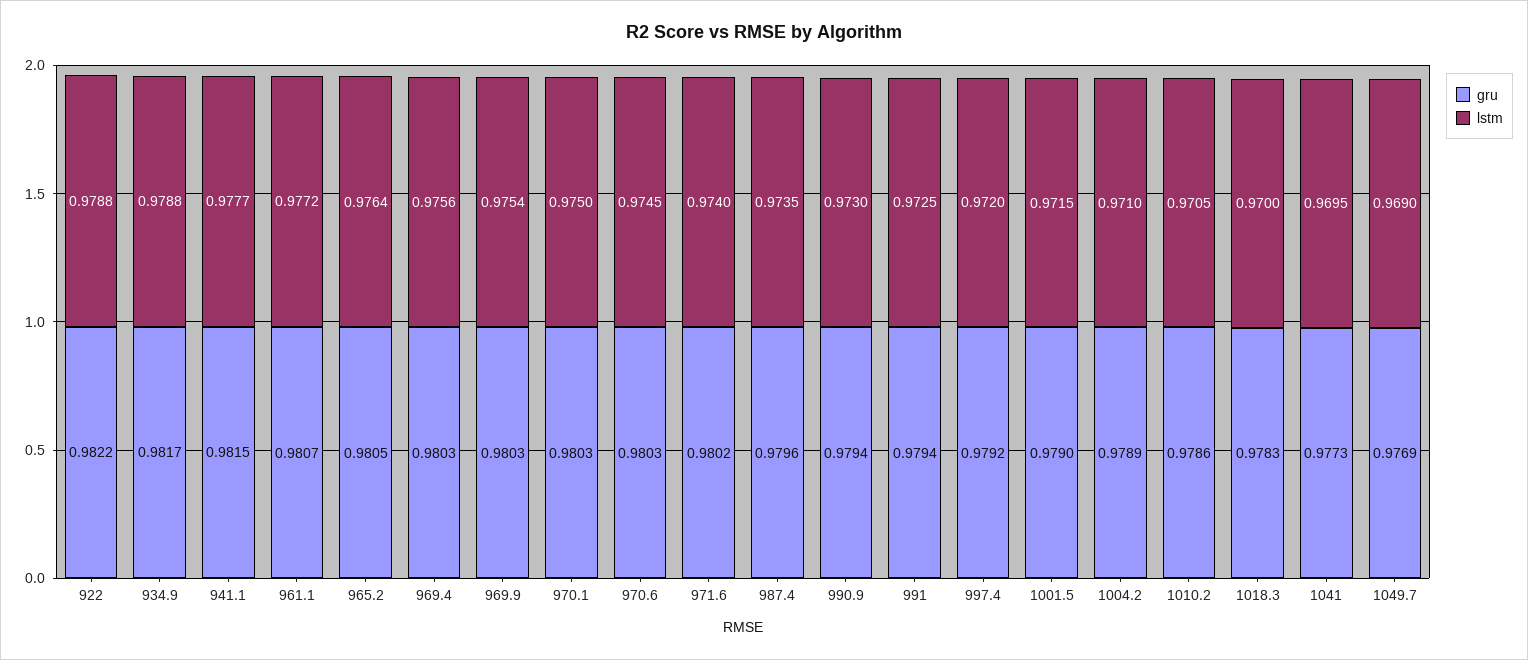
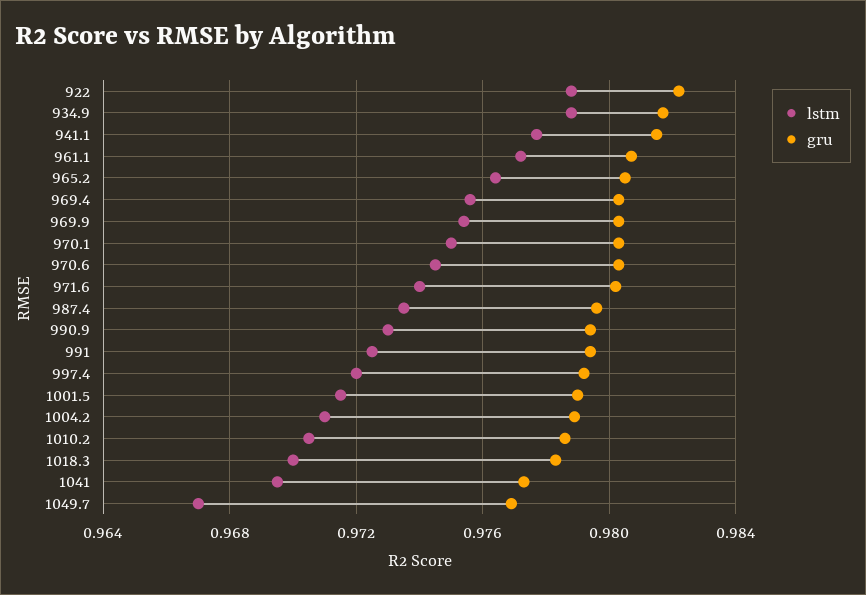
lstm, 1049.7: 0.969 -> 0.967

